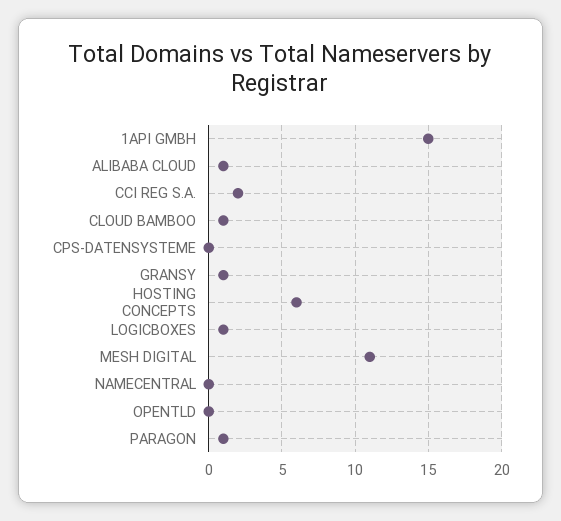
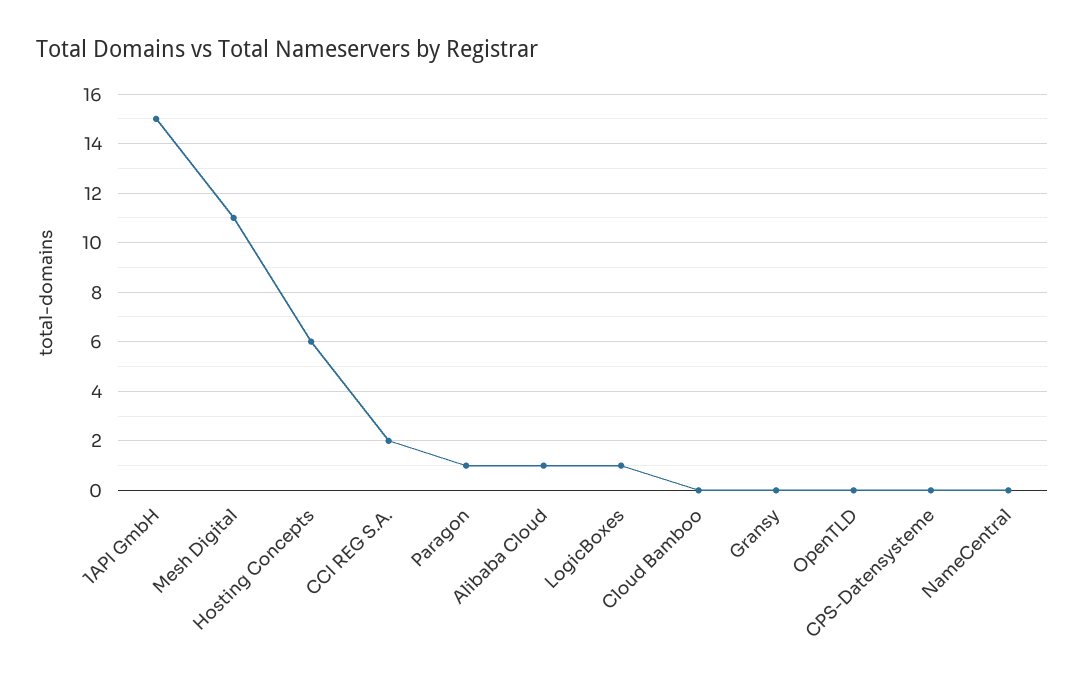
CLOUD BAMBOO: 1 -> 0
GRANSY: 1 -> 0

